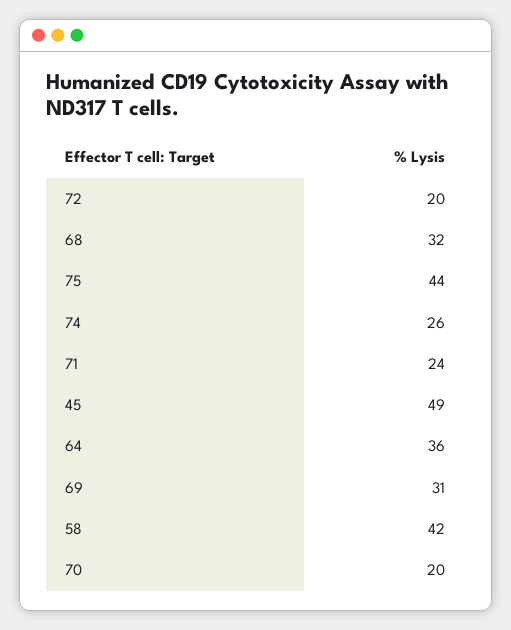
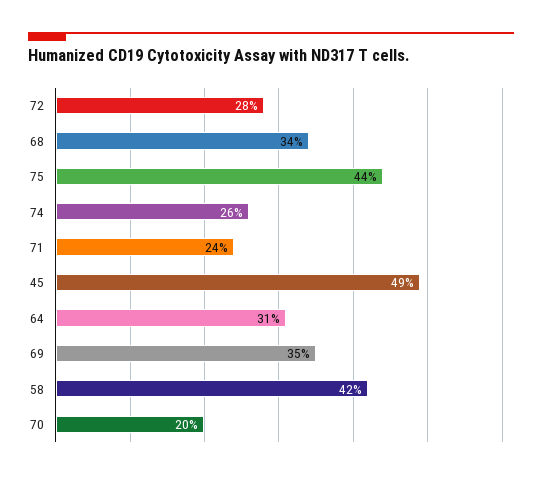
72: 20 -> 28
68: 32 -> 34
64: 36 -> 31
69: 31 -> 35

